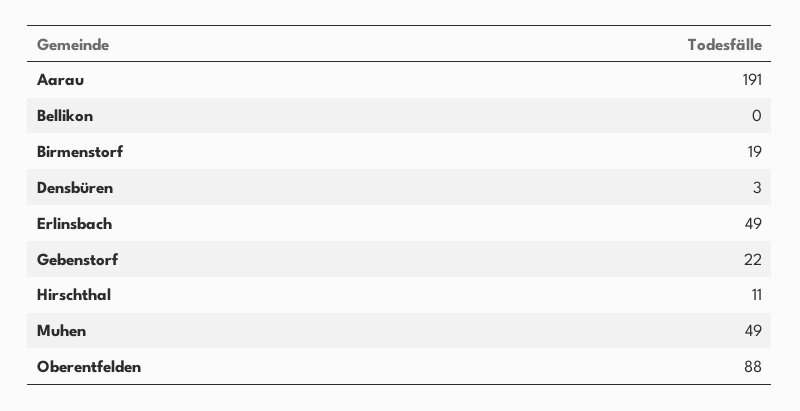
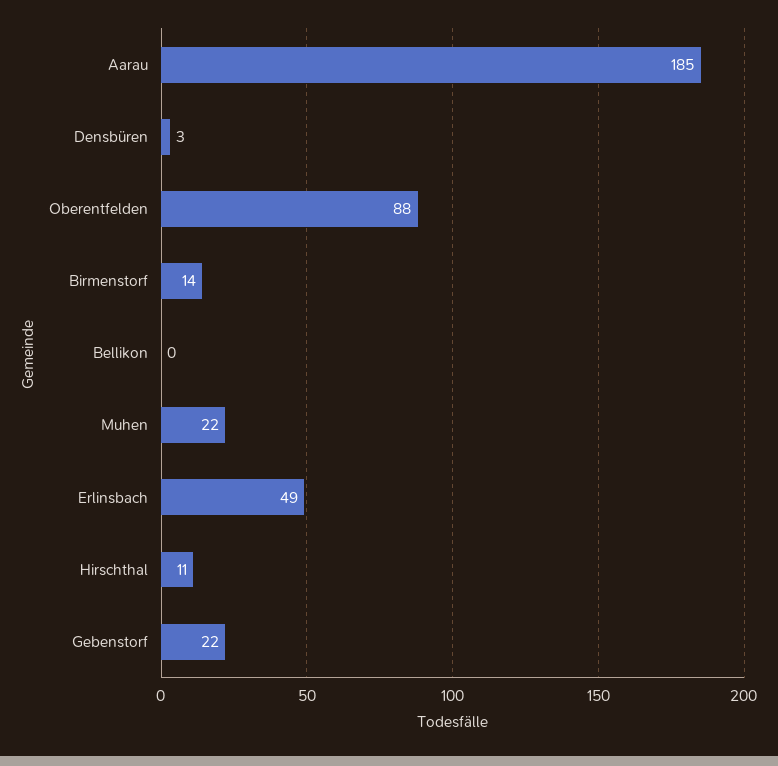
Aarau: 191 -> 185
Birmenstorf: 19 -> 14
Muhen: 49 -> 22

